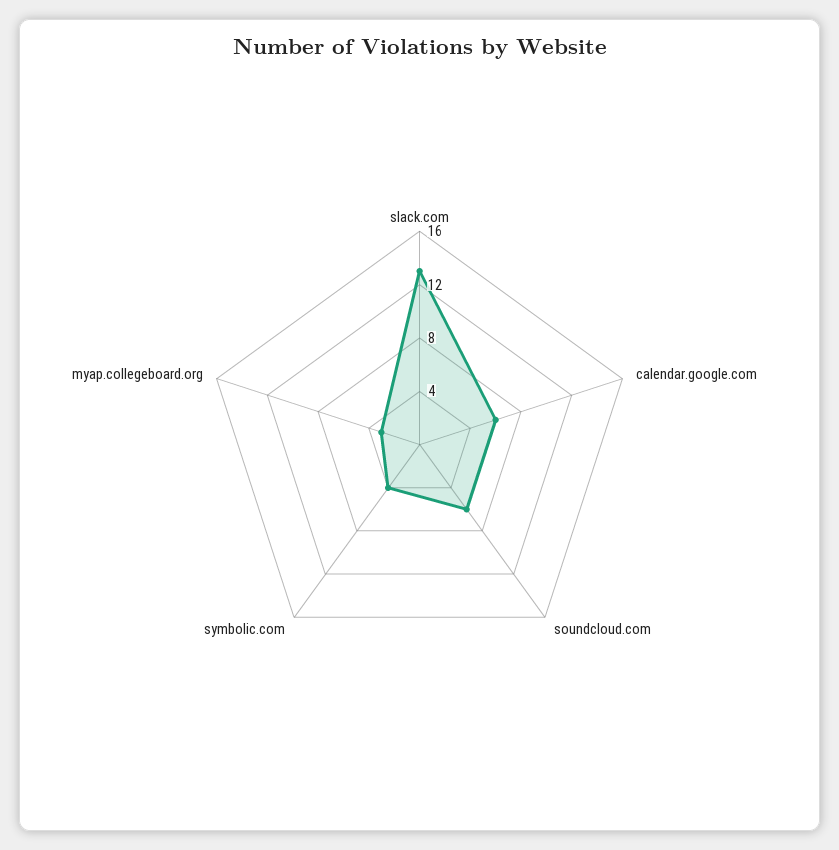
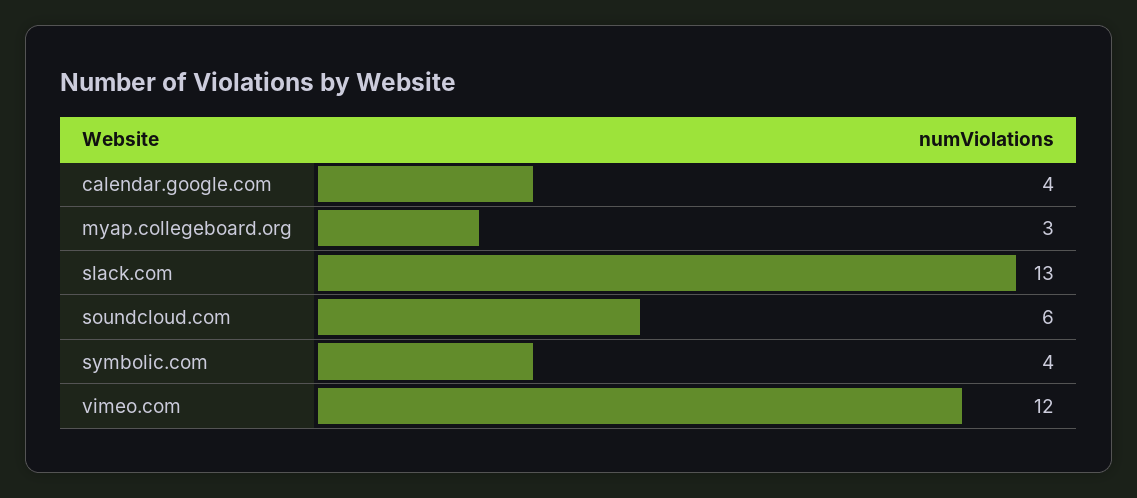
calendar.google.com: 6 -> 4
vimeo.com: none -> 12

